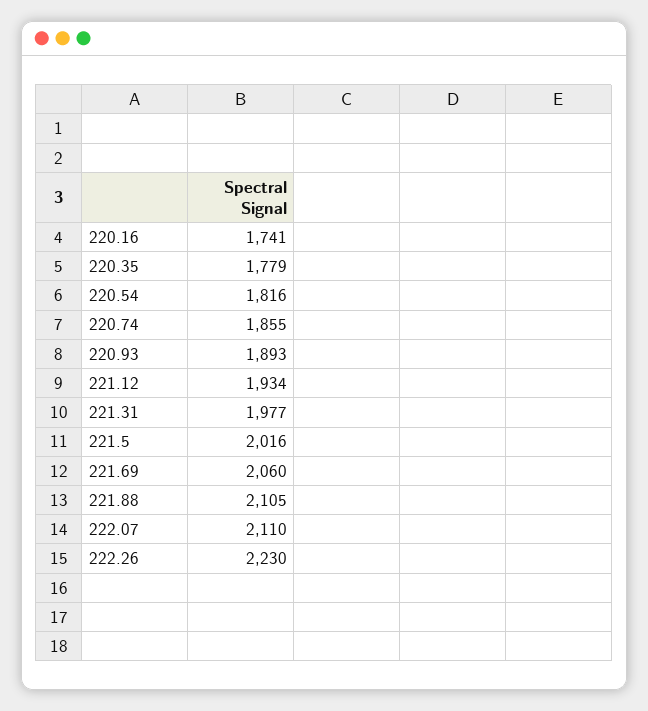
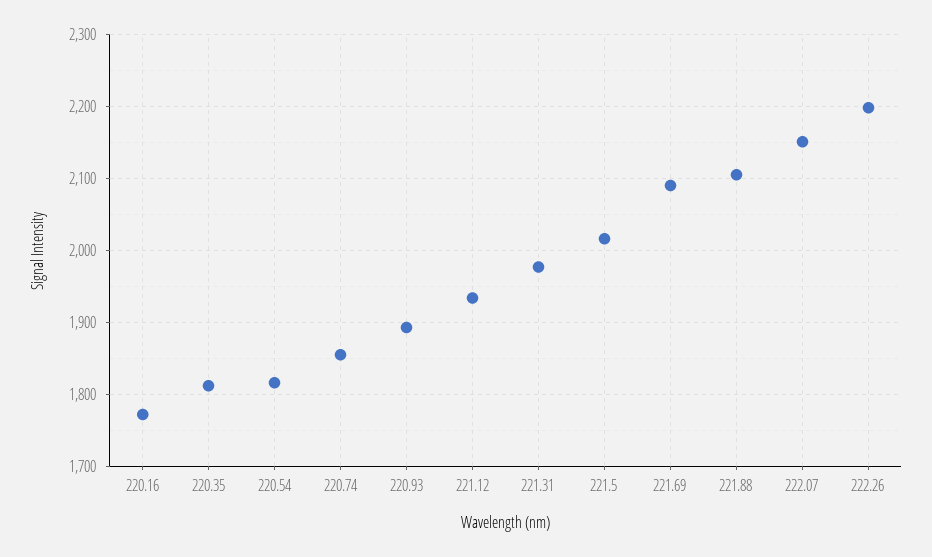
220.16: 1741 -> 1770
220.35: 1779 -> 1810
221.69: 2060 -> 2090
222.07: 2110 -> 2150
222.26: 2230 -> 2200

